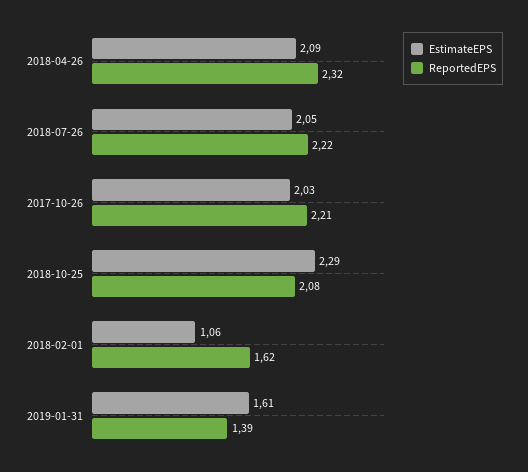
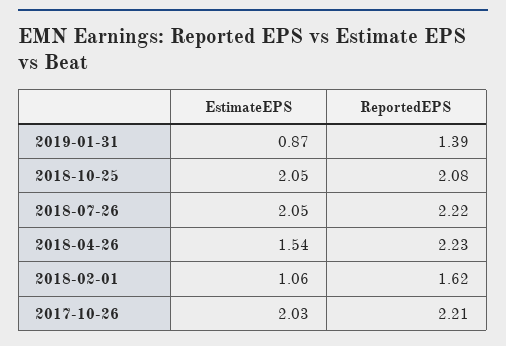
EstimateEPS, 2018-04-26: 2.09 -> 1.54
ReportedEPS, 2018-04-26: 2.32 -> 2.23
EstimateEPS, 2018-10-25: 2.29 -> 2.05
EstimateEPS, 2019-01-31: 1.61 -> 0.87

